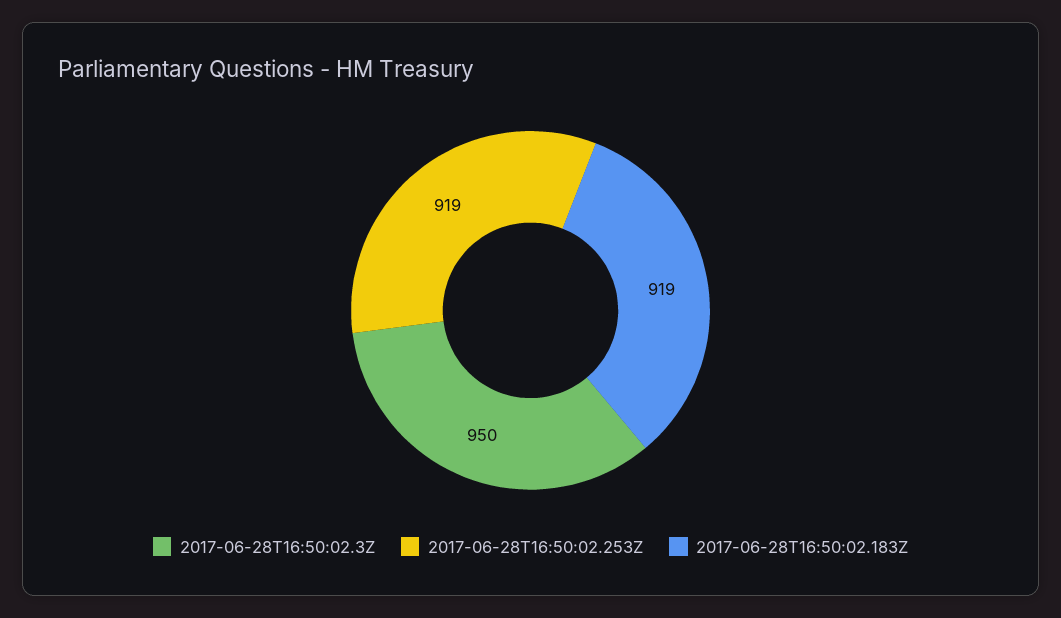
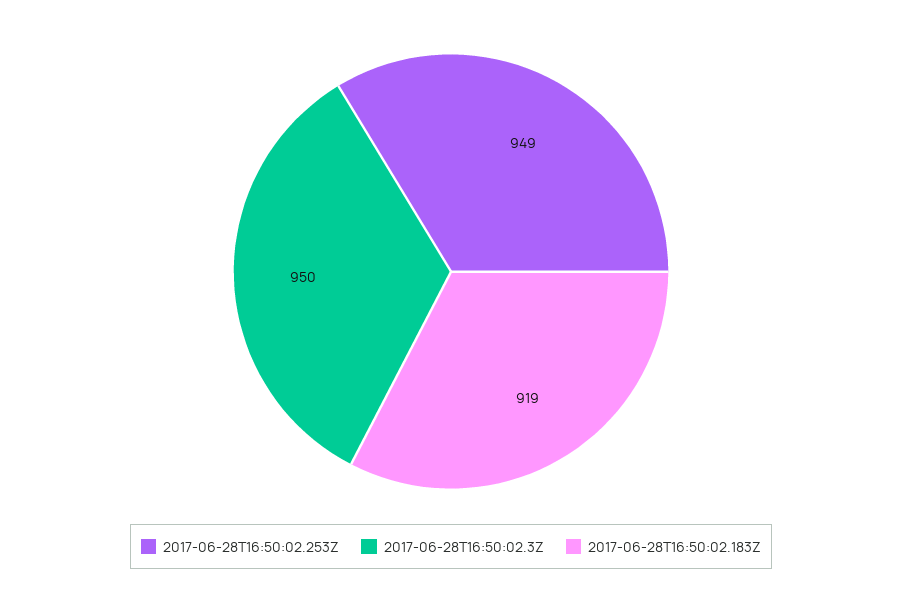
2017-06-28T16:50:02.253Z: 919 -> 949

